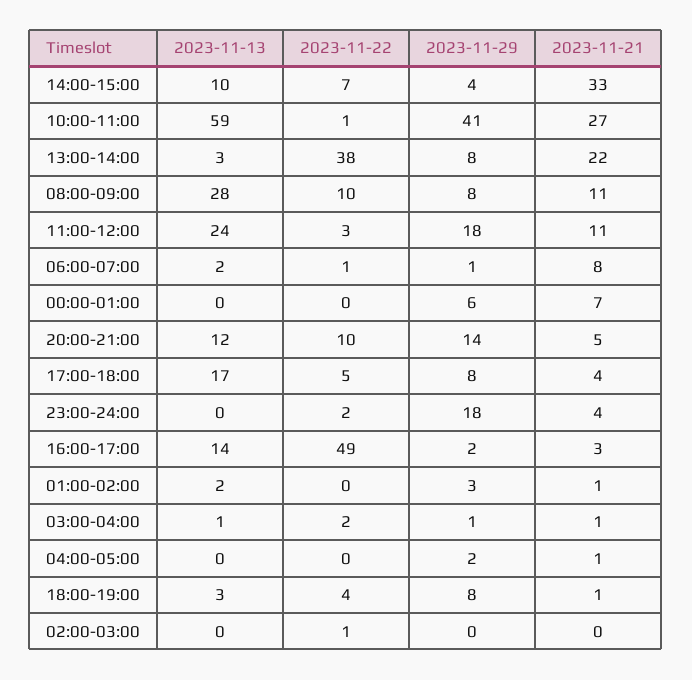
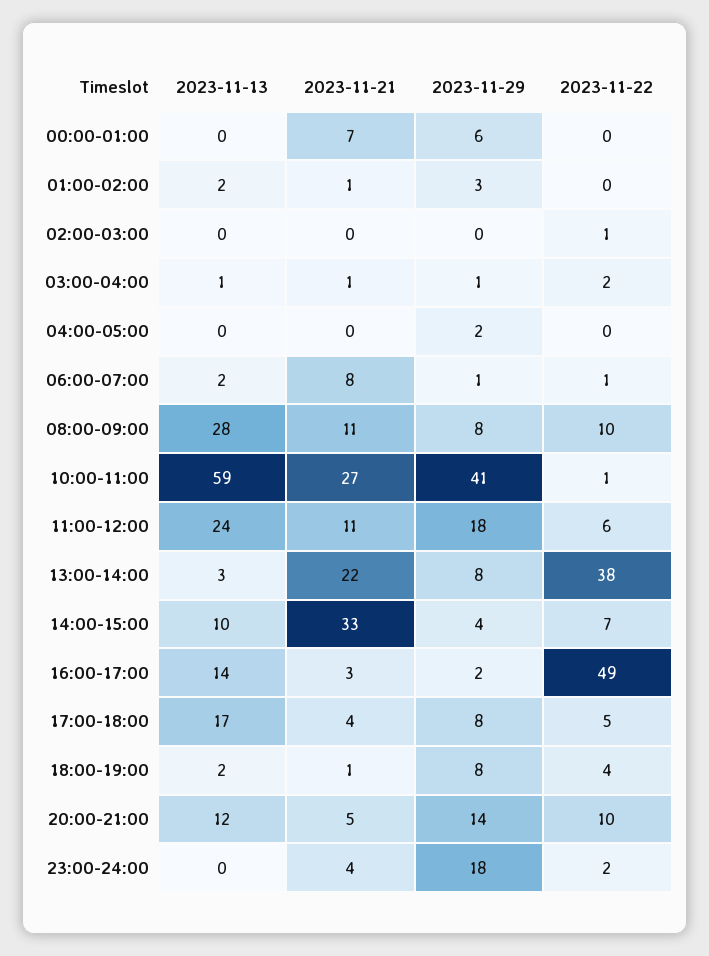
2023-11-22, 11:00-12:00: 3 -> 6
2023-11-21, 04:00-05:00: 1 -> 0
2023-11-13, 18:00-19:00: 3 -> 2

